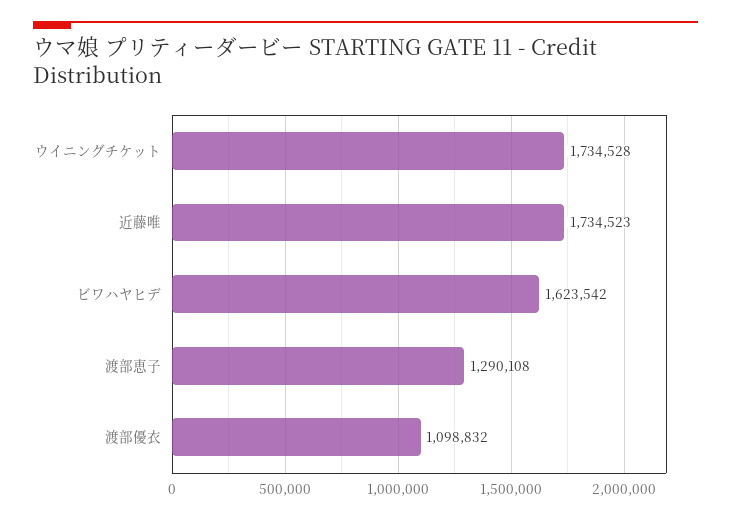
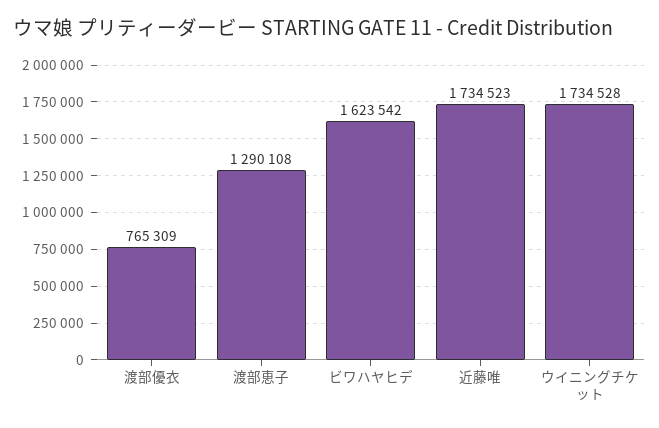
渡部優衣: 1098832 -> 765309

